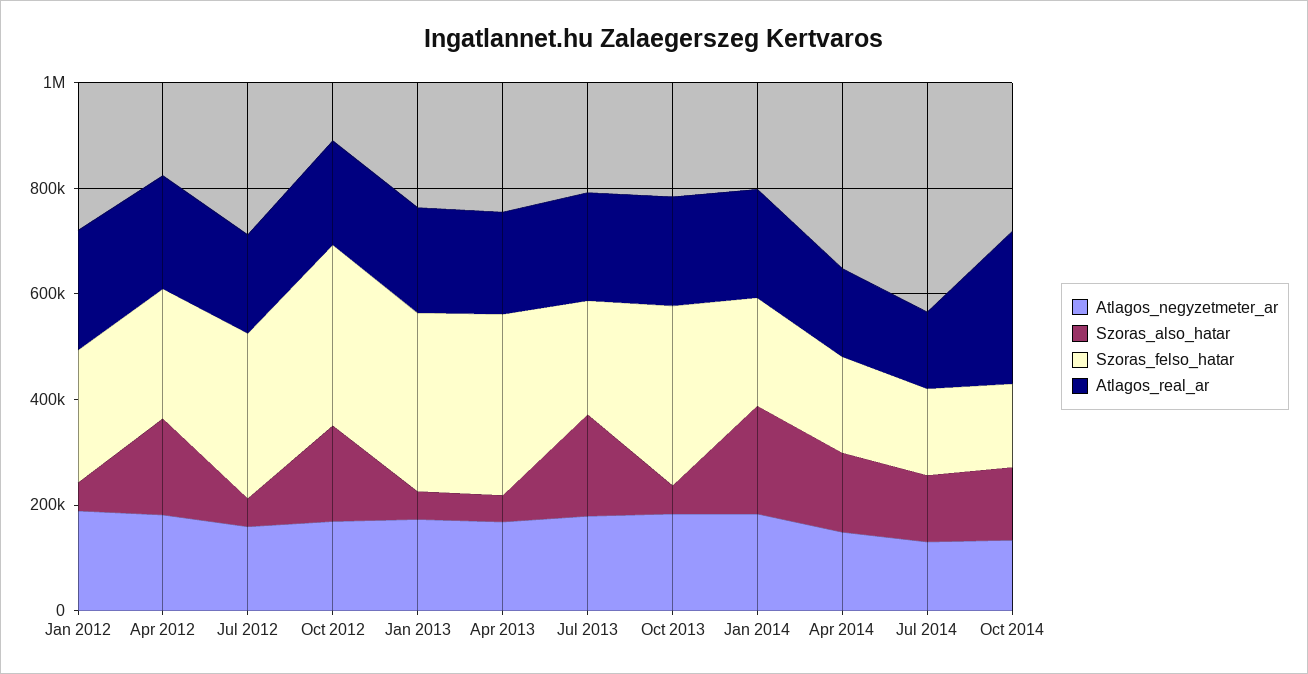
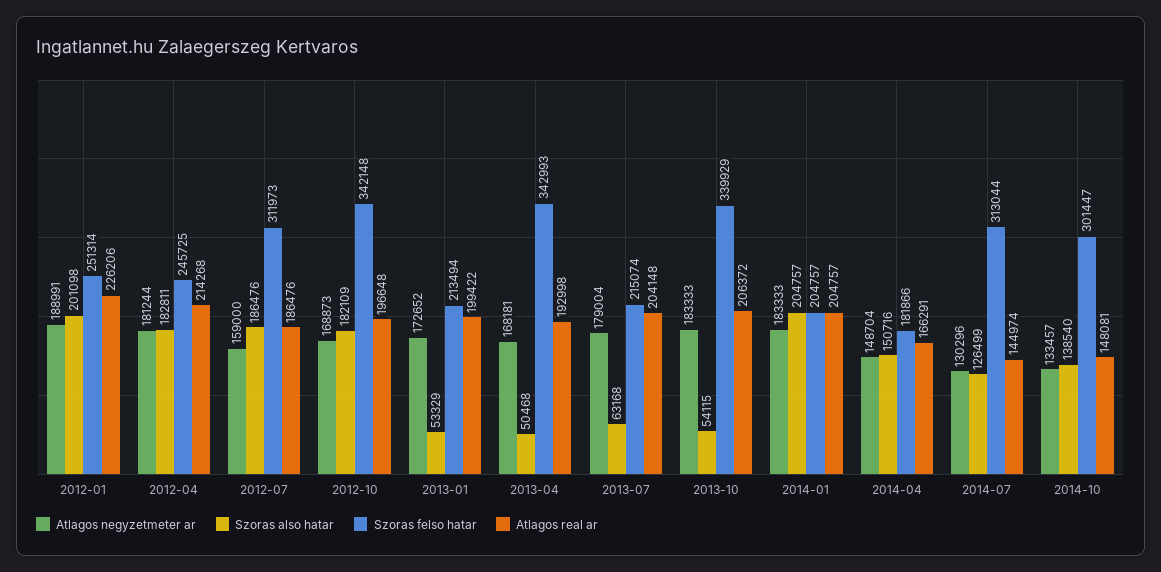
Szoras_also_hatar, Jan 2012: 50000 -> 201098
Szoras_also_hatar, Jul 2012: 50000 -> 186476
Szoras_felso_hatar, Jan 2013: 350000 -> 213494
Szoras_also_hatar, Jul 2013: 200000 -> 63168
Szoras_felso_hatar, Jul 2014: 150000 -> 313044
Szoras_felso_hatar, Oct 2014: 150000 -> 301447
Atlagos_real_ar, Oct 2014: 300000 -> 148081

